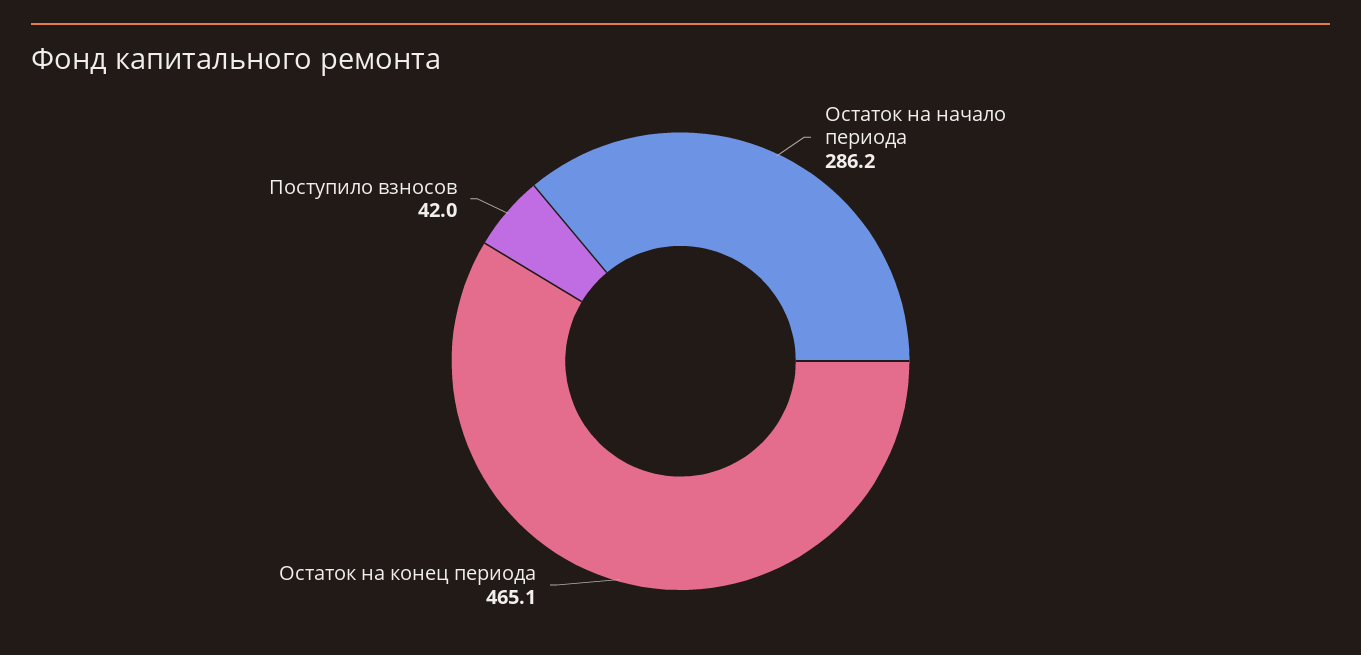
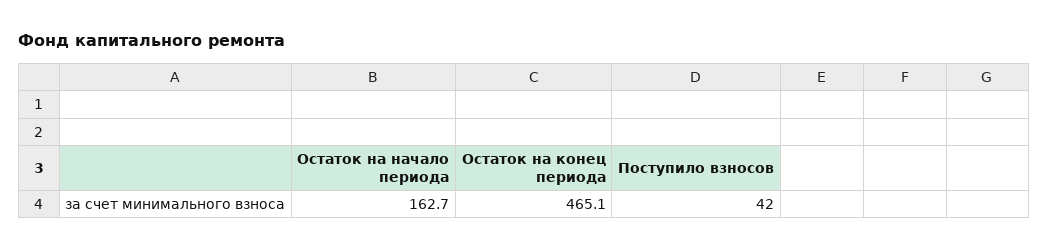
Остаток на начало периода: 286.2 -> 162.7

